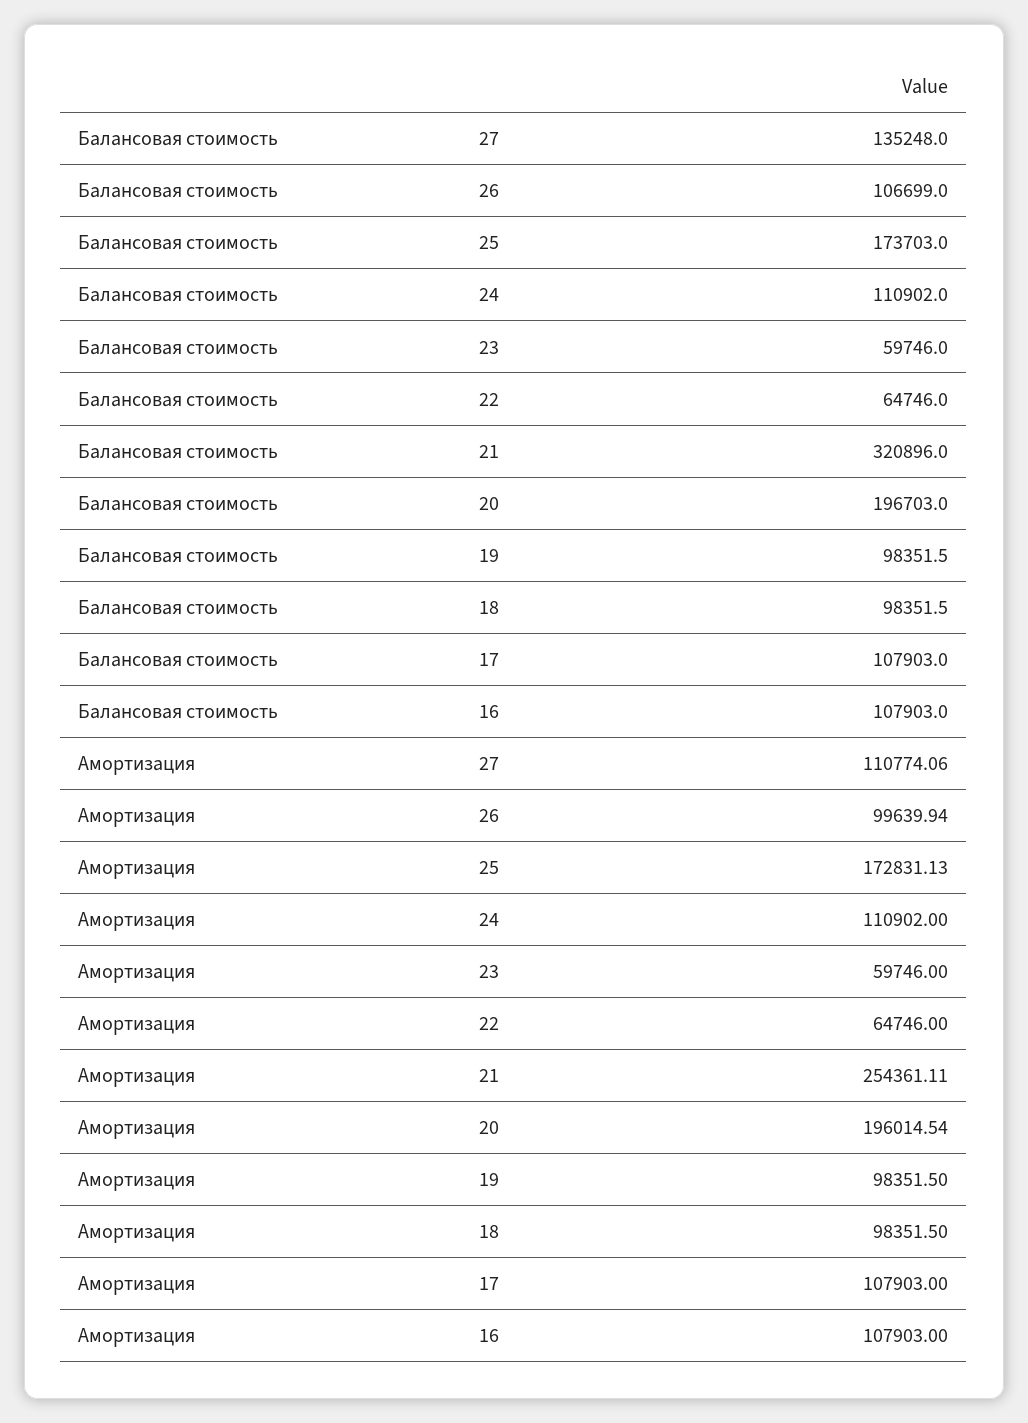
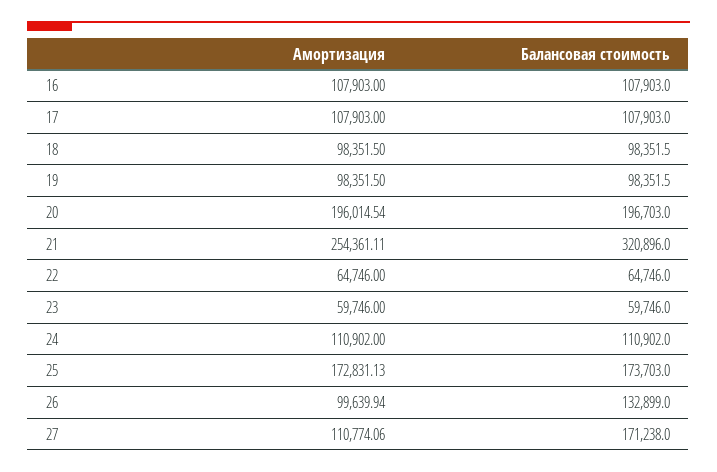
Балансовая стоимость, 27: 135248 -> 171238
Балансовая стоимость, 26: 106699 -> 132899

